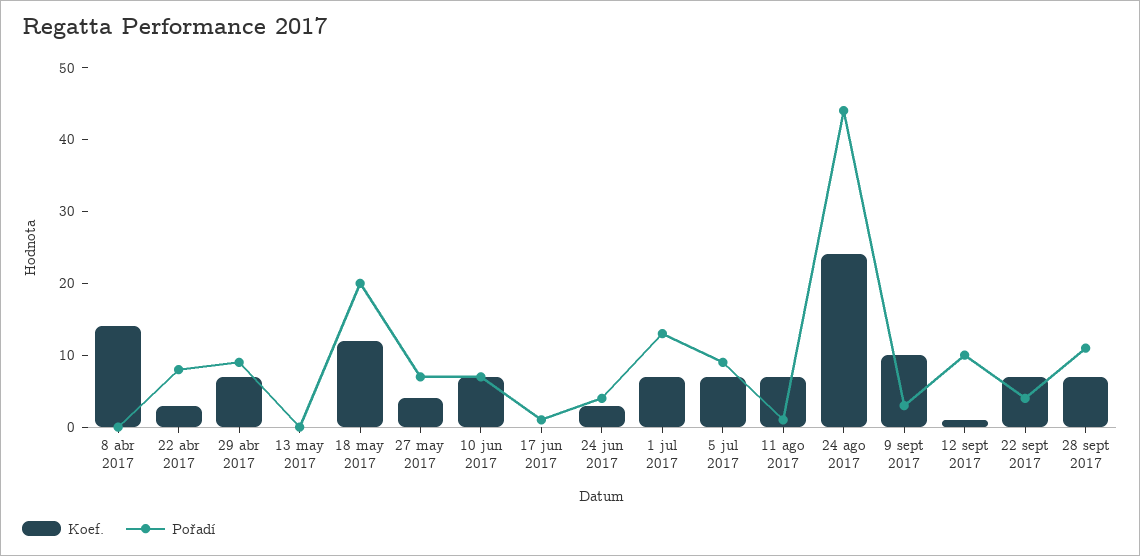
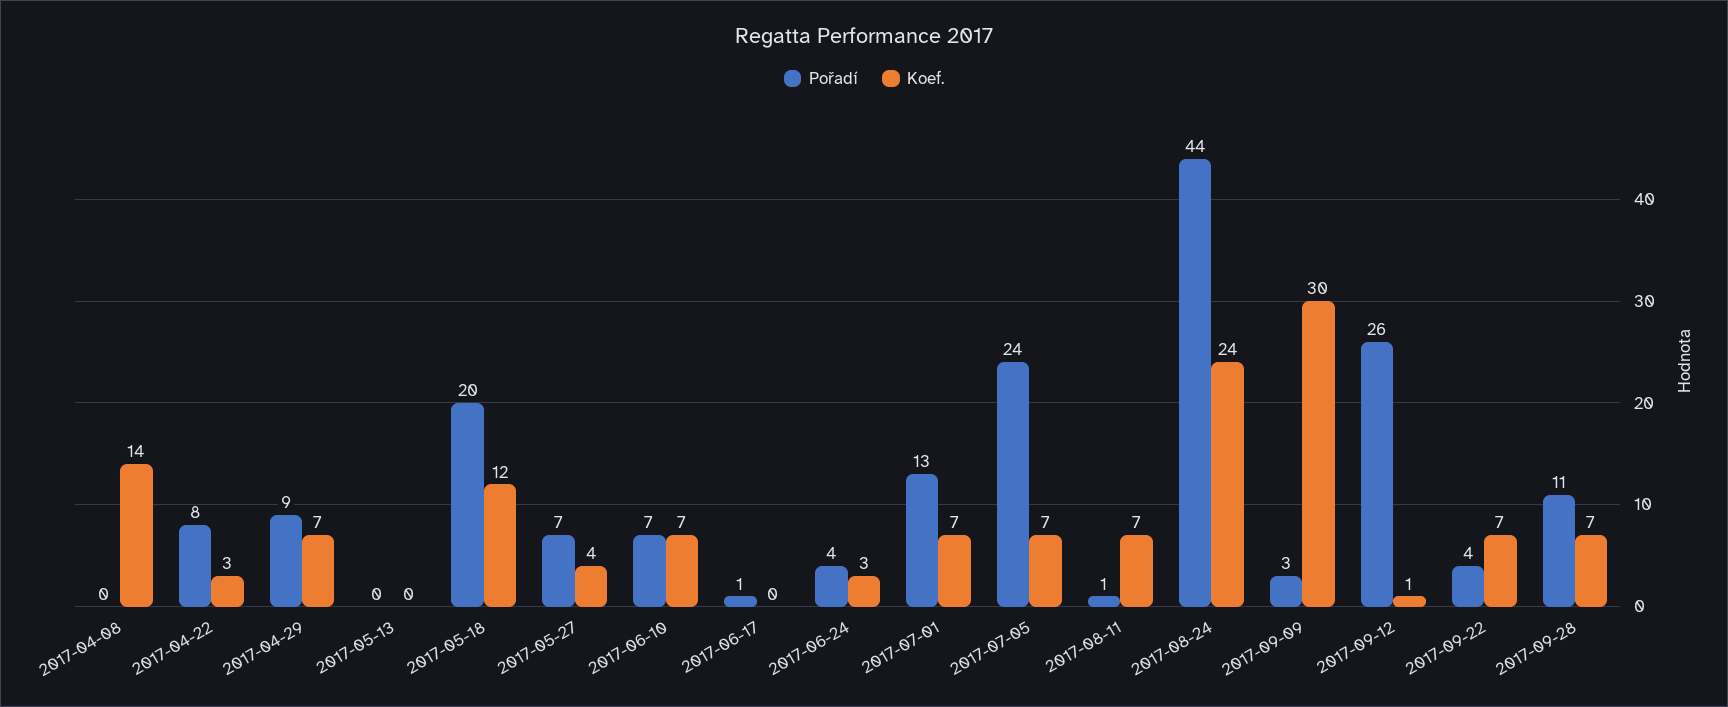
Pořadí, 5 jul 2017: 10 -> 24
Koef., 9 sept 2017: 10 -> 30
Pořadí, 12 sept 2017: 10 -> 26

